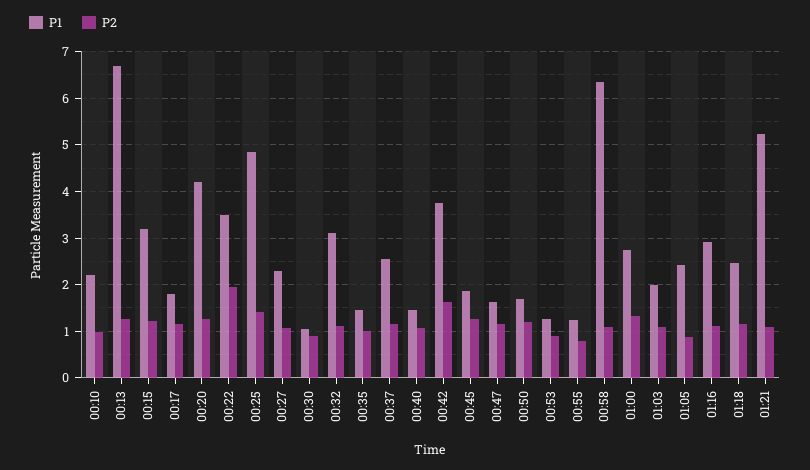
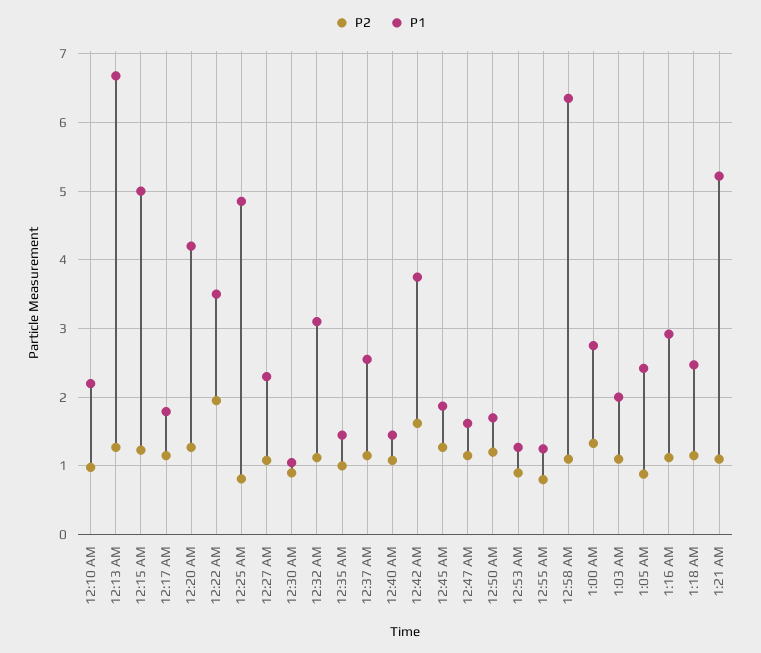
P1, 00:15: 3.2 -> 5
P2, 00:25: 1.4 -> 0.8

